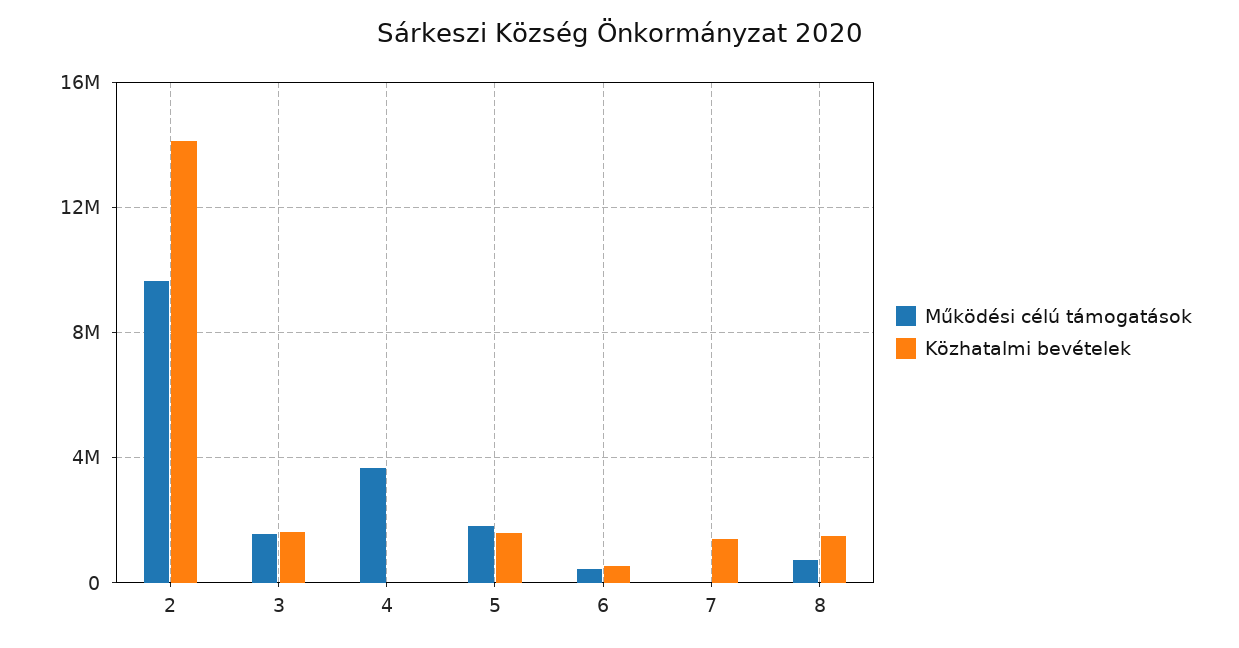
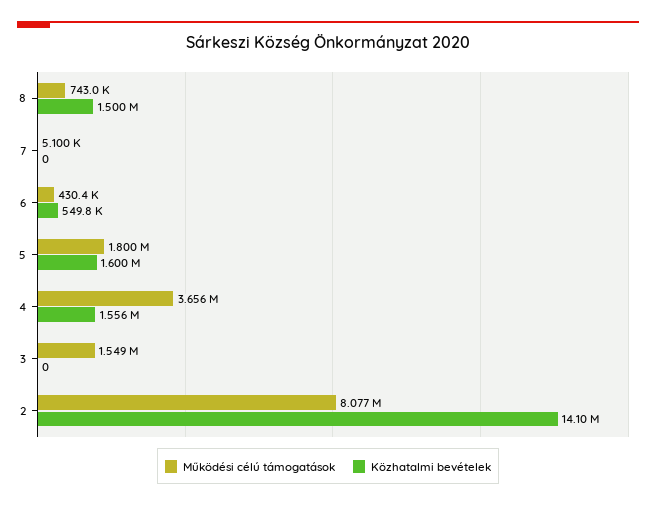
Működési célú támogatások, 2: 9500000 -> 8077000
Közhatalmi bevételek, 3: 1500000 -> 0
Közhatalmi bevételek, 4: 0 -> 1556000
Közhatalmi bevételek, 7: 1500000 -> 0

